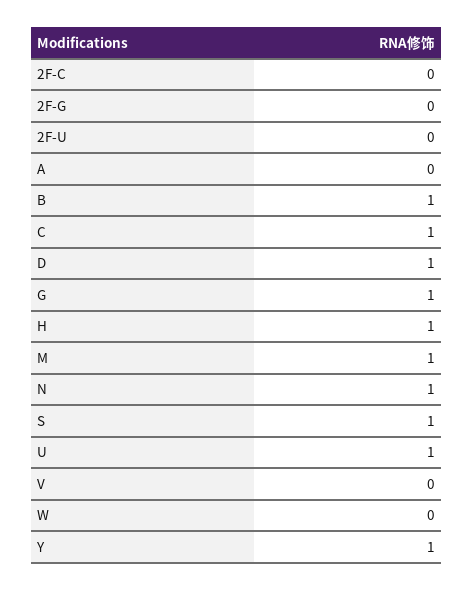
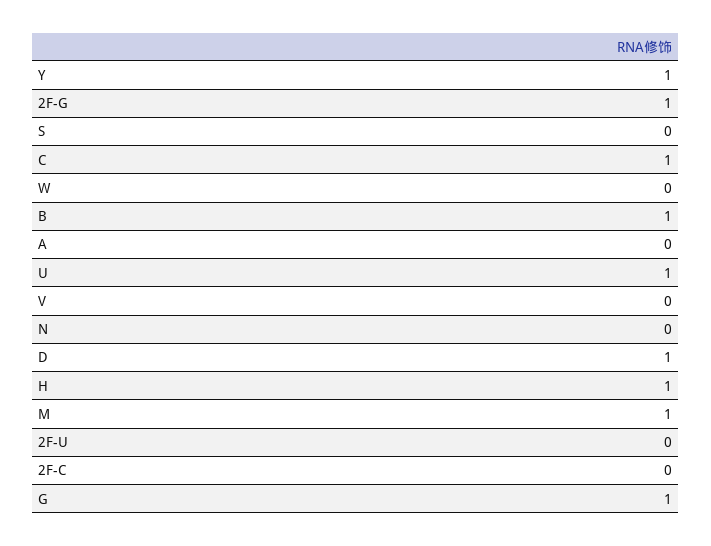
2F-G: 0 -> 1
N: 1 -> 0
S: 1 -> 0

